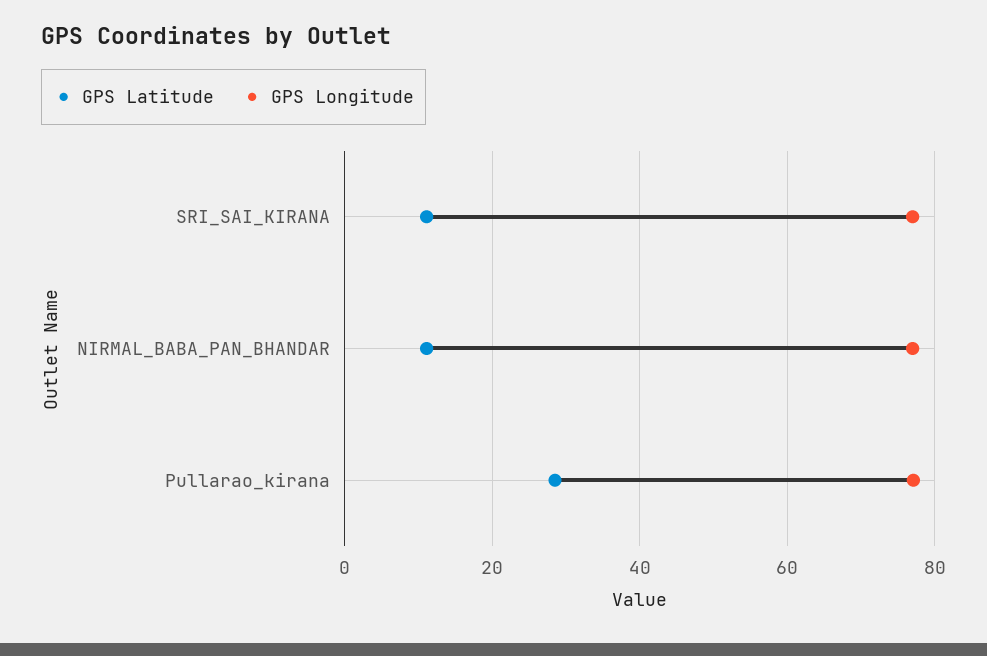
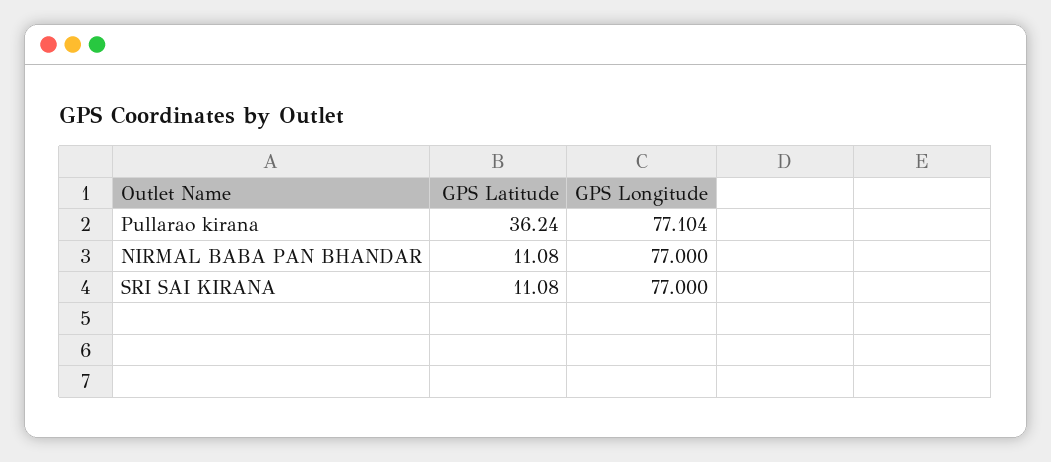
GPS Latitude, Pullarao_kirana: 28 -> 36.24

